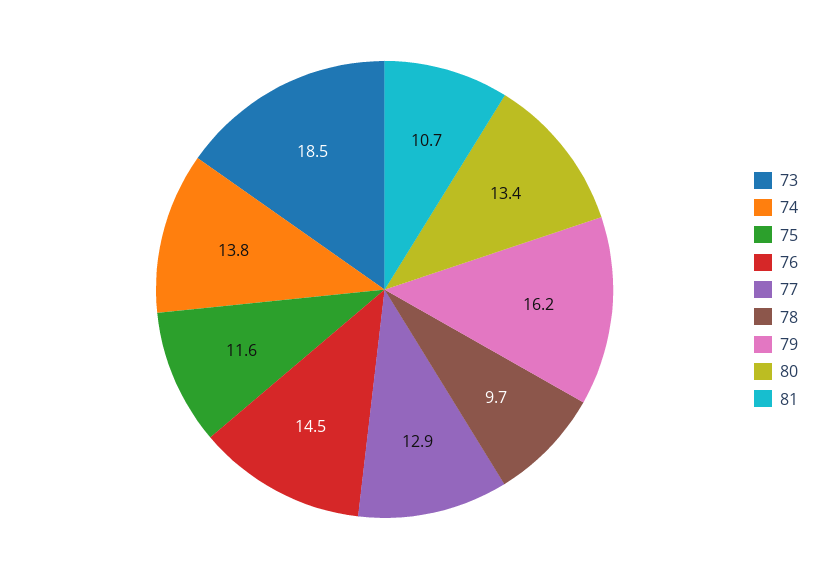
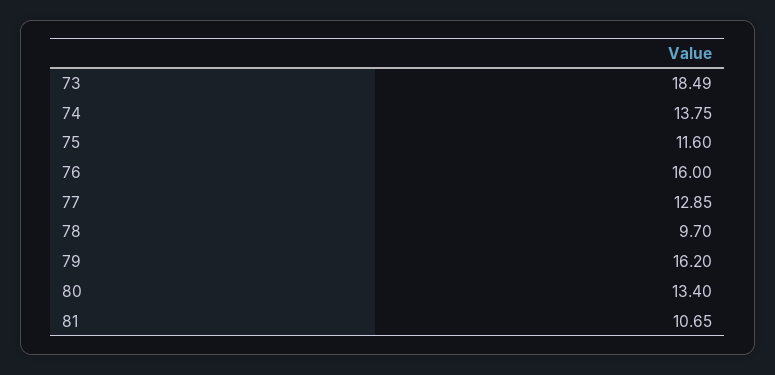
76: 14.5 -> 16

